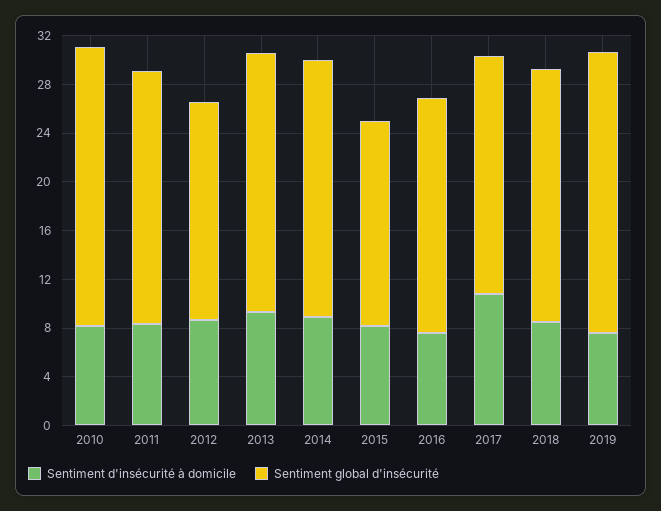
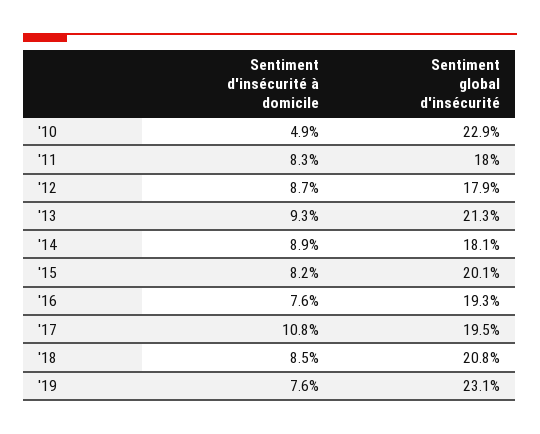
Sentiment d'insécurité à domicile, 2010: 8 -> 4.9
Sentiment global d'insécurité, 2011: 21 -> 18
Sentiment global d'insécurité, 2014: 21 -> 18.1
Sentiment global d'insécurité, 2015: 17 -> 20.1

